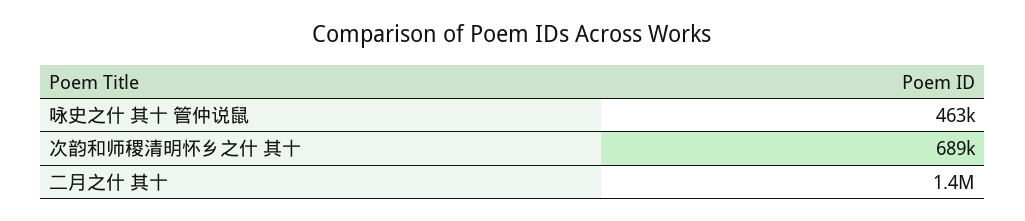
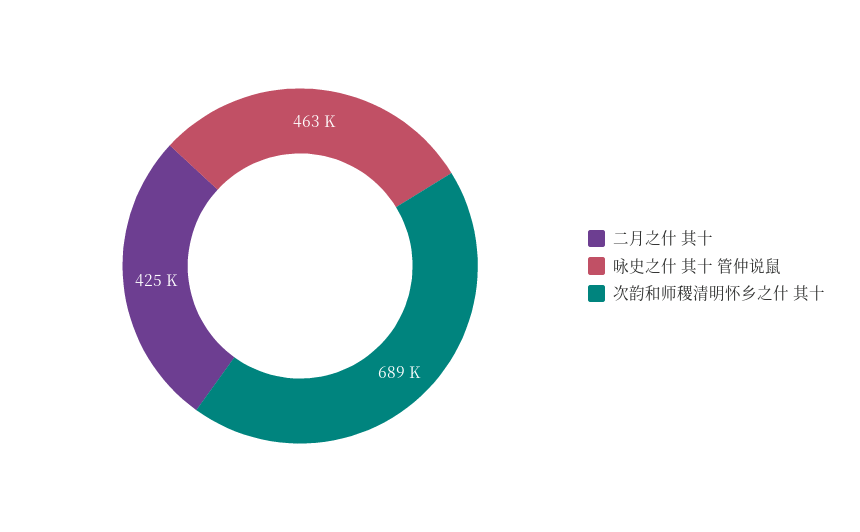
二月之什 其十: 1400000 -> 425000

